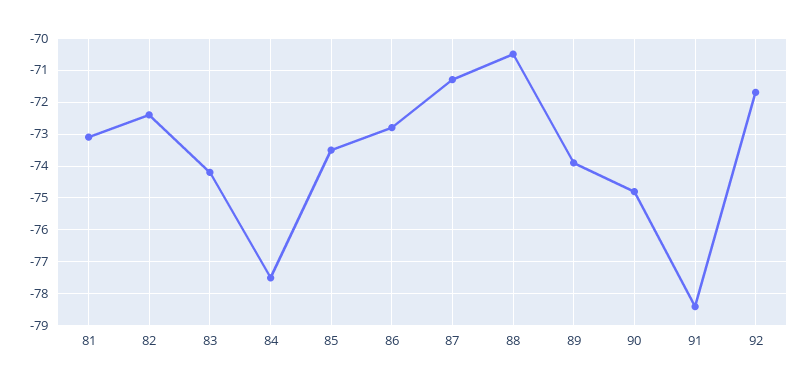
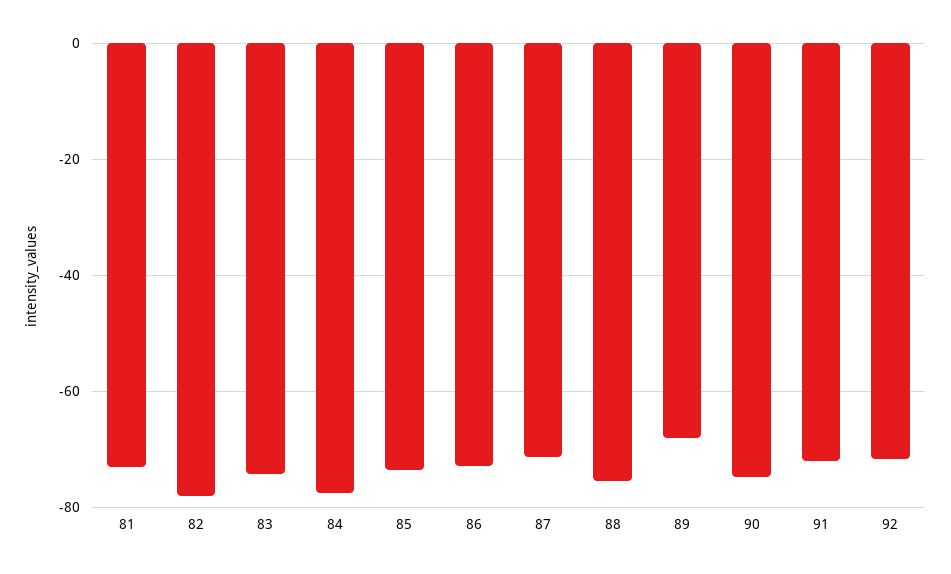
82: -72.5 -> -78
88: -70.5 -> -76
89: -74 -> -68
91: -78.5 -> -72

